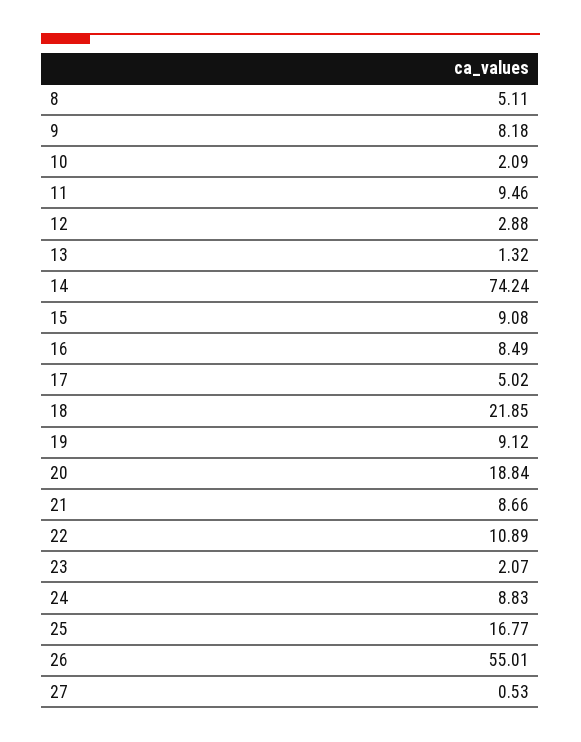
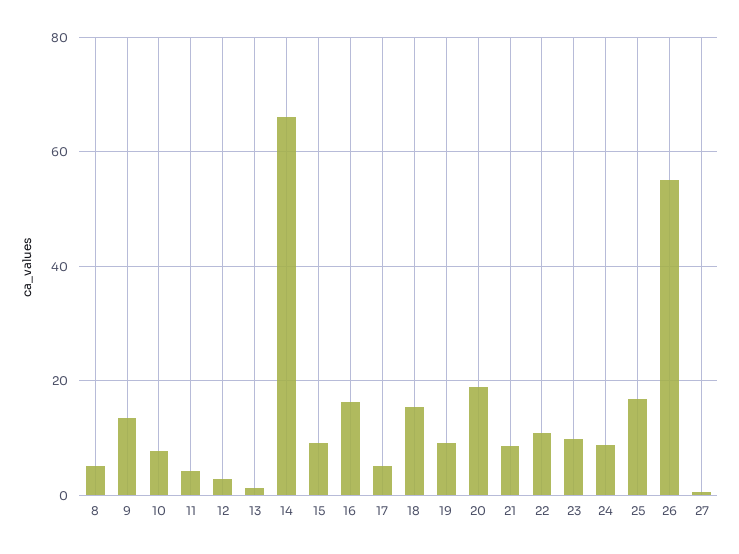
9: 8.18 -> 14
10: 2.09 -> 8
11: 9.46 -> 4
14: 74.24 -> 66
16: 8.49 -> 16
18: 21.85 -> 16
23: 2.07 -> 10

